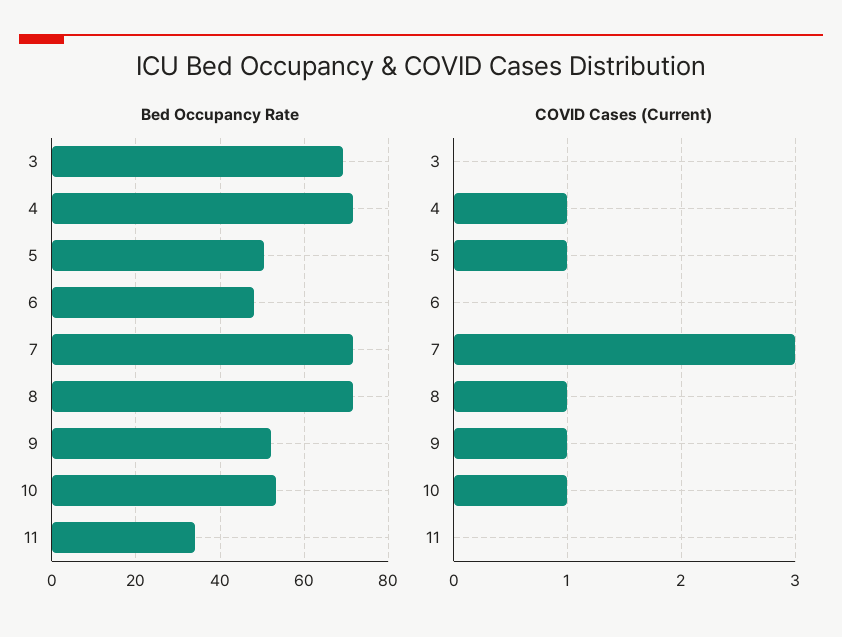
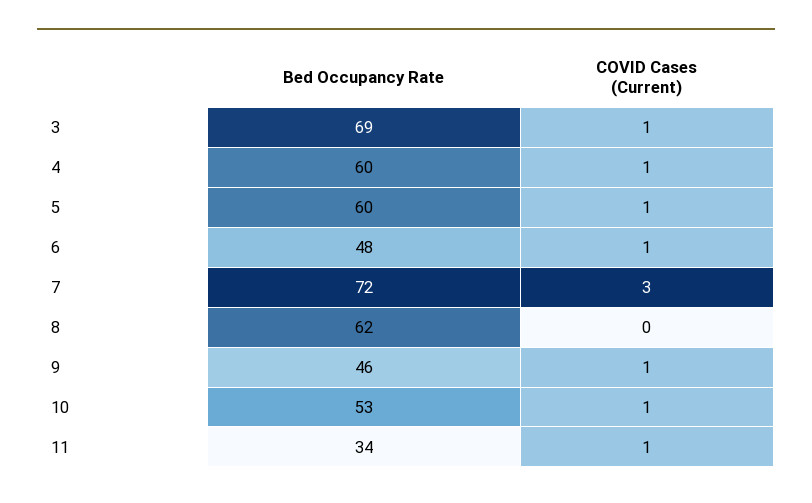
Bed Occupancy Rate, 4: 72 -> 60
Bed Occupancy Rate, 5: 50 -> 60
Bed Occupancy Rate, 8: 72 -> 62
Bed Occupancy Rate, 9: 52 -> 46
COVID Cases (Current), 3: 0 -> 1
COVID Cases (Current), 6: 0 -> 1
COVID Cases (Current), 8: 1 -> 0
COVID Cases (Current), 11: 0 -> 1

